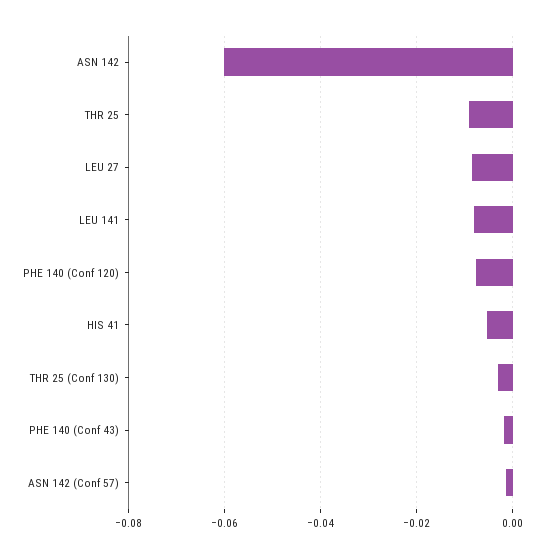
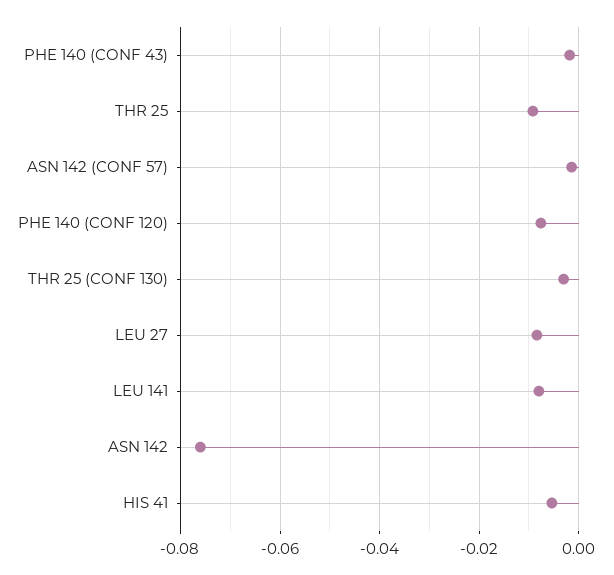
ASN 142: -0.06 -> -0.076

